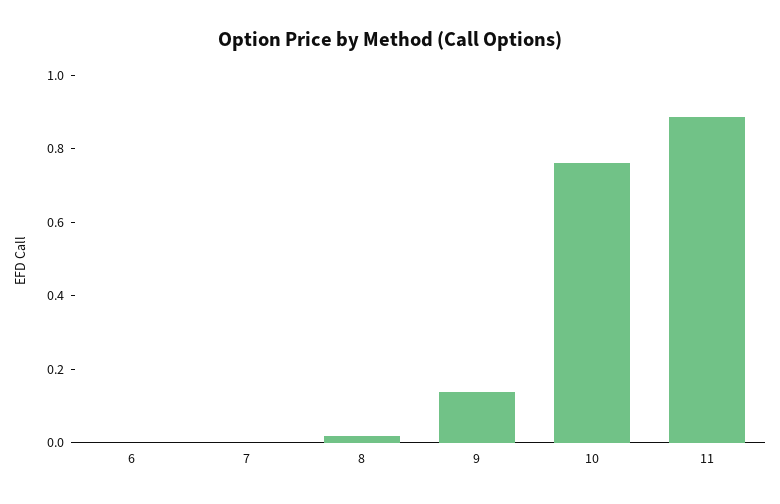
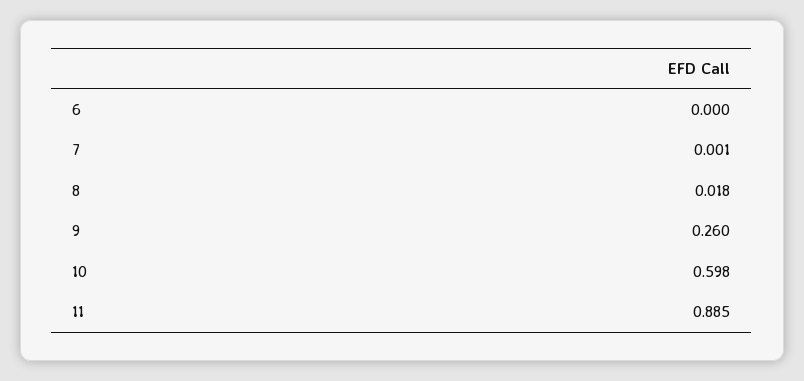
9: 0.15 -> 0.26
10: 0.75 -> 0.598

